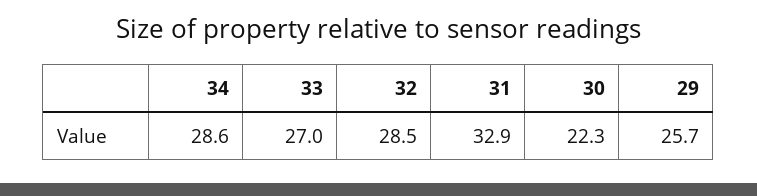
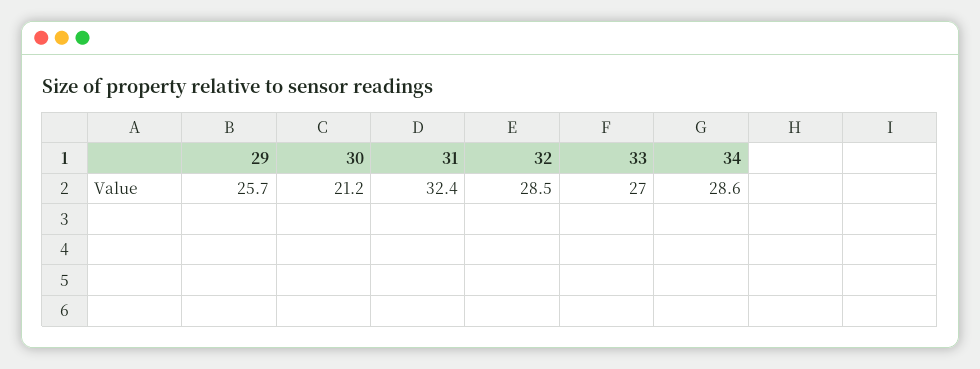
31: 32.9 -> 32.4
30: 22.3 -> 21.2

